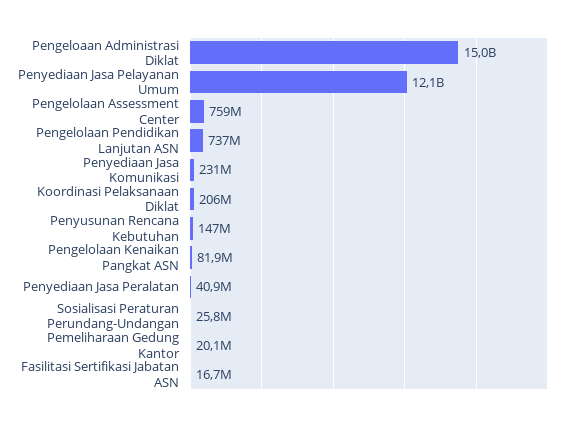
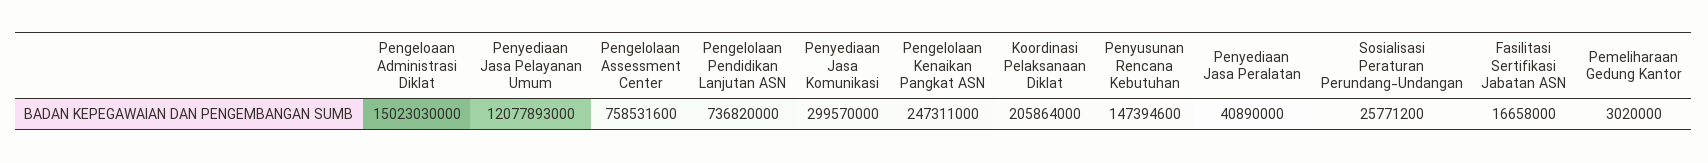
Penyediaan Jasa Komunikasi: 231000000 -> 299570000
Pengelolaan Kenaikan Pangkat ASN: 81900000 -> 247311000
Pemeliharaan Gedung Kantor: 20100000 -> 3020000

